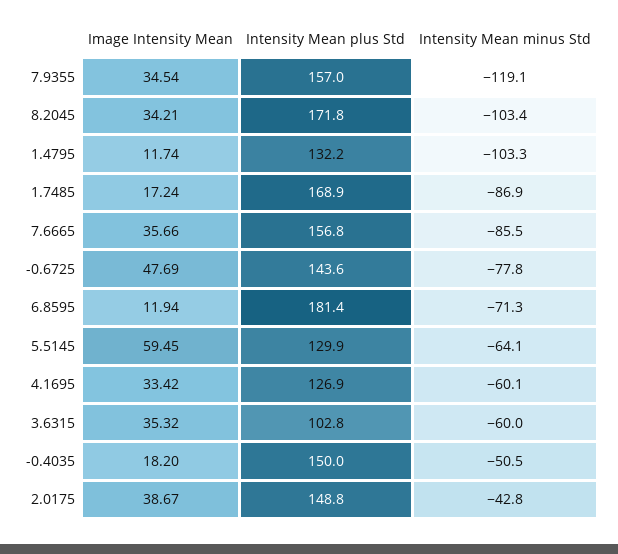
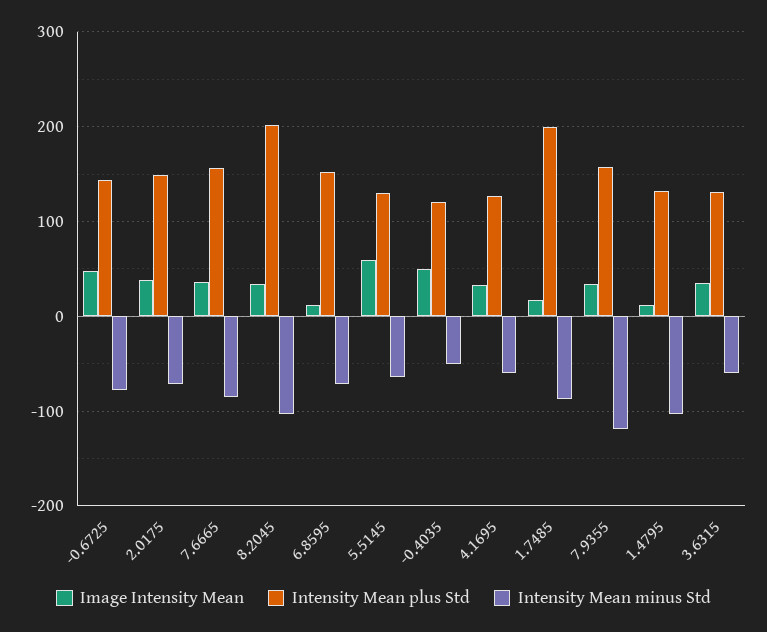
Intensity Mean plus Std, 8.2045: 171.8 -> 200
Intensity Mean plus Std, 1.7485: 168.9 -> 200
Intensity Mean plus Std, 6.8595: 181.4 -> 150
Intensity Mean plus Std, 3.6315: 102.8 -> 130
Image Intensity Mean, -0.4035: 18.2 -> 50
Intensity Mean plus Std, -0.4035: 150 -> 120
Intensity Mean minus Std, 2.0175: -42.8 -> -70

